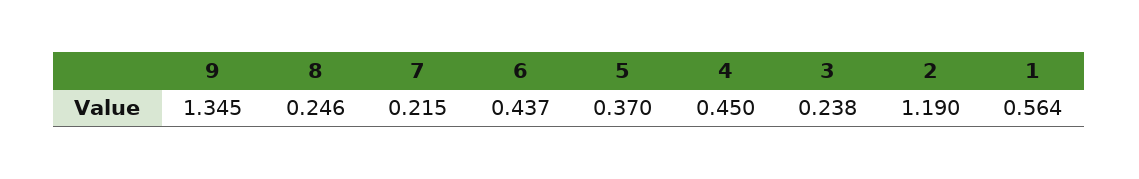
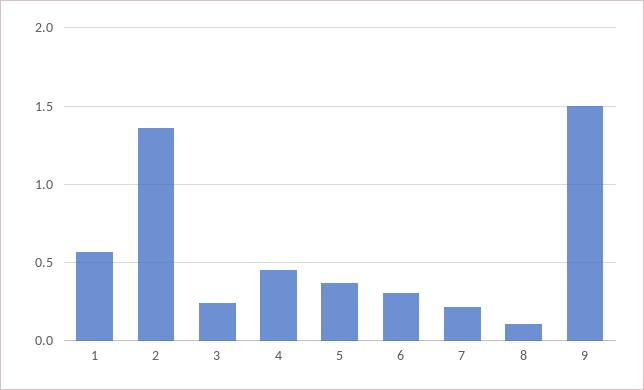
9: 1.345 -> 1.5
8: 0.246 -> 0.1
6: 0.437 -> 0.3
2: 1.19 -> 1.35

